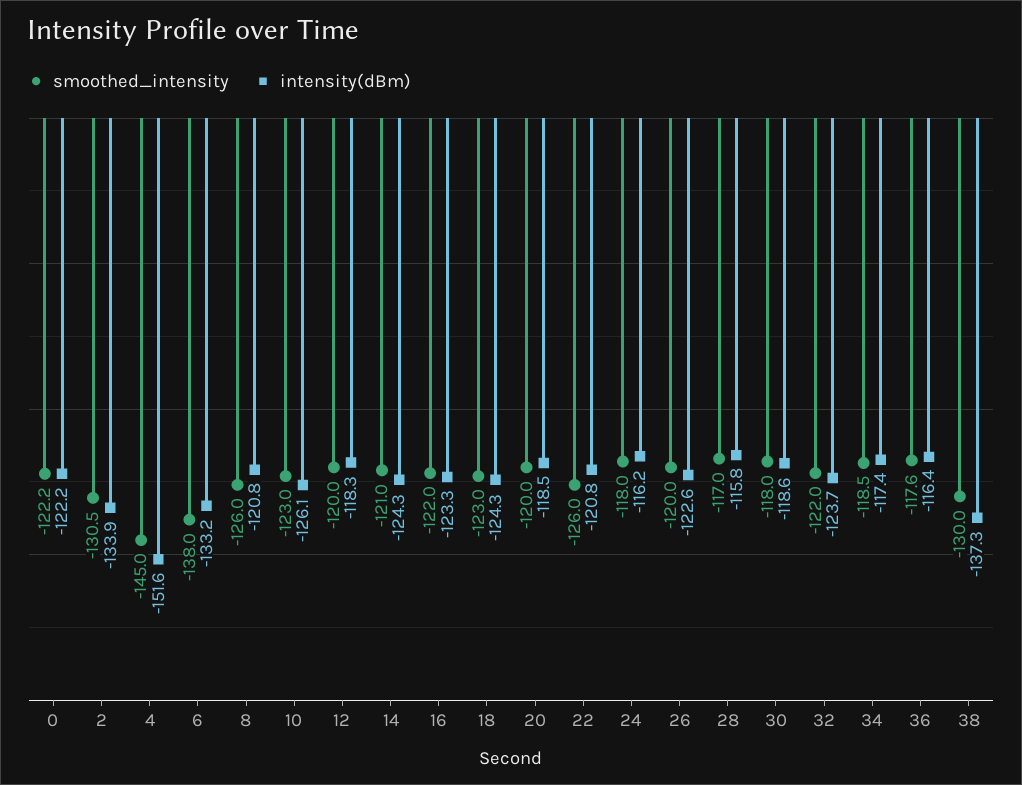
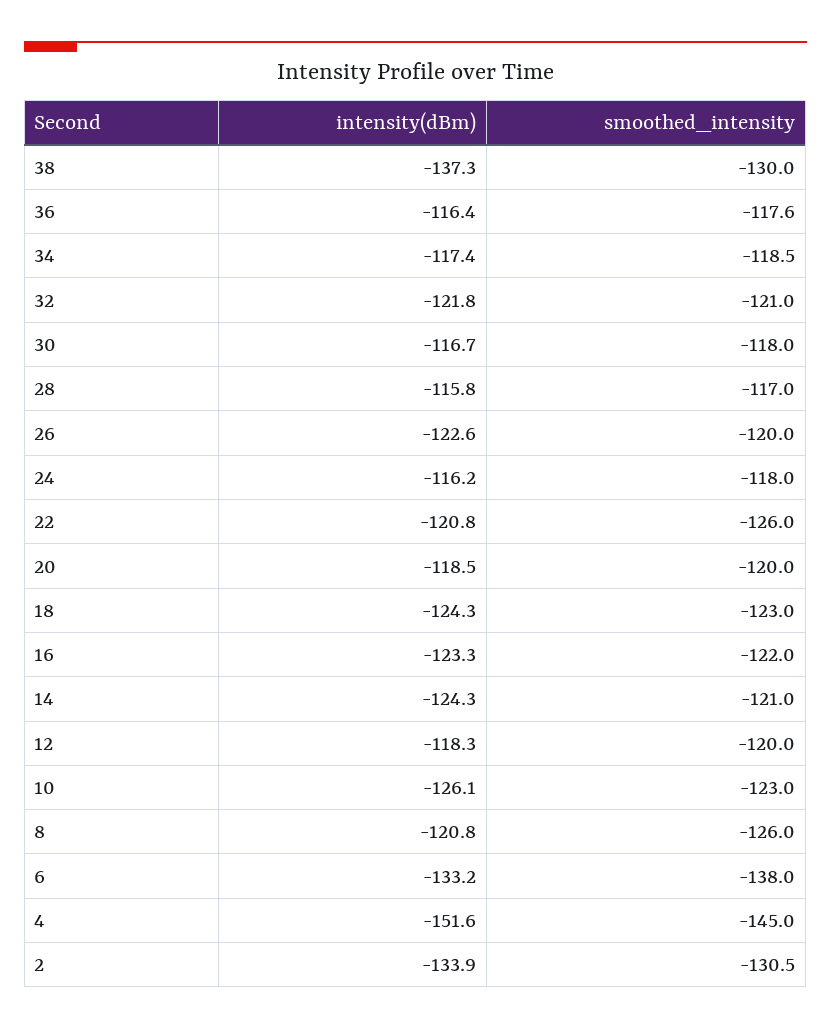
smoothed_intensity, 0: -122.2 -> none
intensity(dBm), 0: -122.2 -> none
intensity(dBm), 30: -118.6 -> -116.7
smoothed_intensity, 32: -122 -> -121
intensity(dBm), 32: -123.7 -> -121.8

